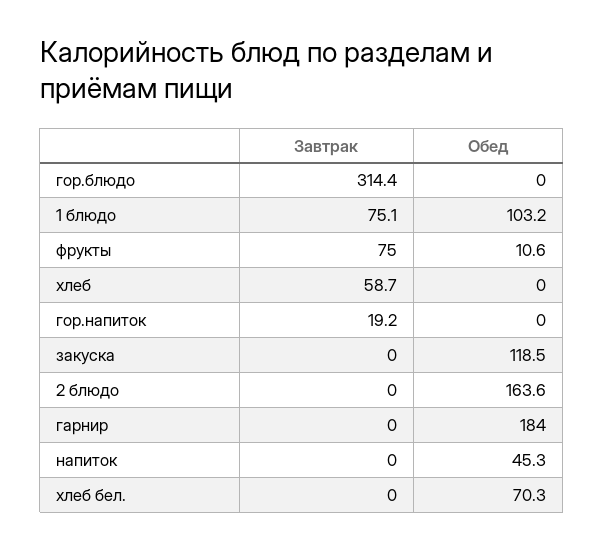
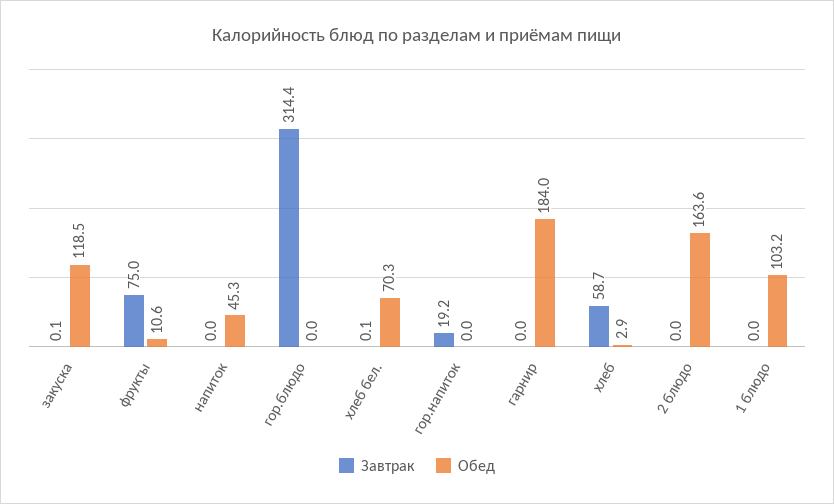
Завтрак, 1 блюдо: 75.1 -> 0
Обед, хлеб: 0 -> 2.9
Завтрак, закуска: 0 -> 0.1
Завтрак, хлеб бел.: 0 -> 0.1

